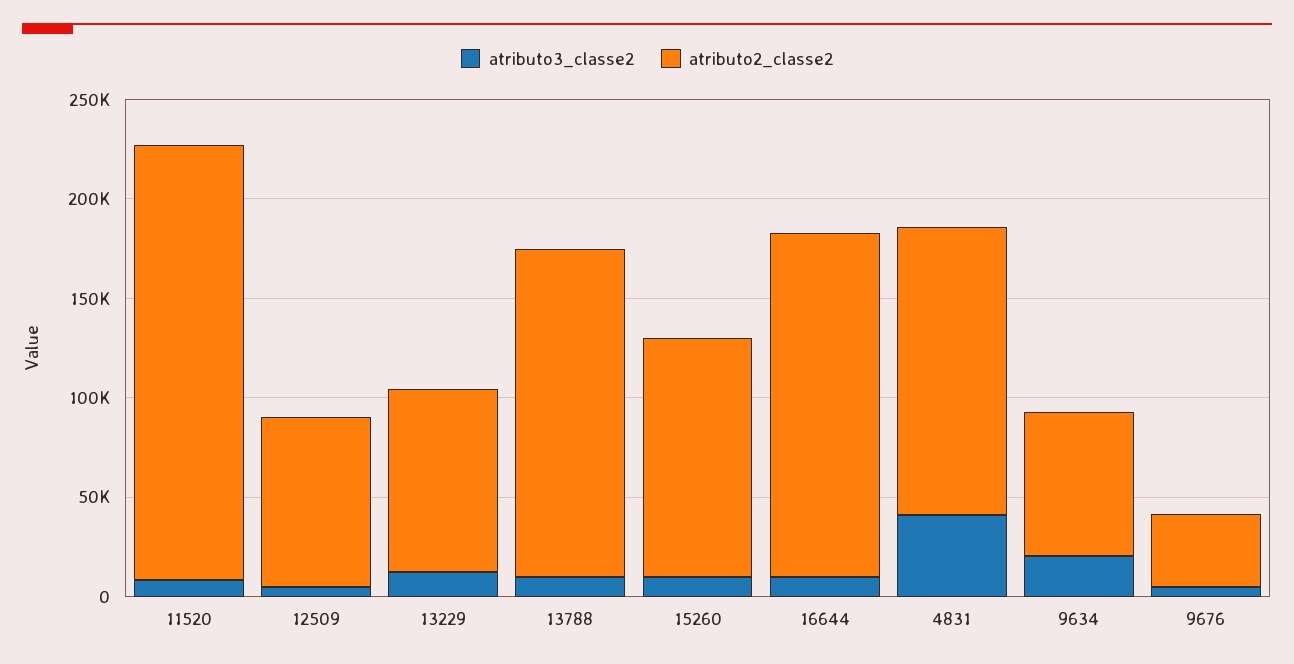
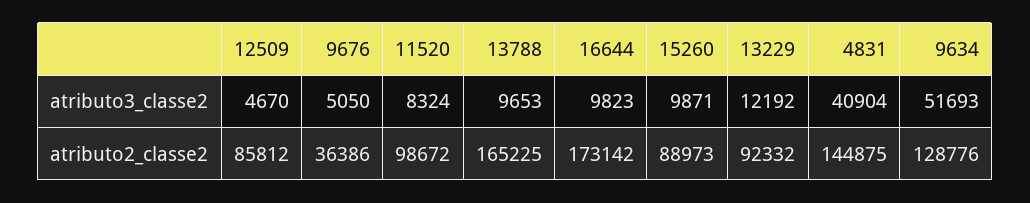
atributo2_classe2, 11520: 220000 -> 98672
atributo2_classe2, 15260: 120000 -> 88973
atributo3_classe2, 9634: 20000 -> 51693
atributo2_classe2, 9634: 70000 -> 128776

